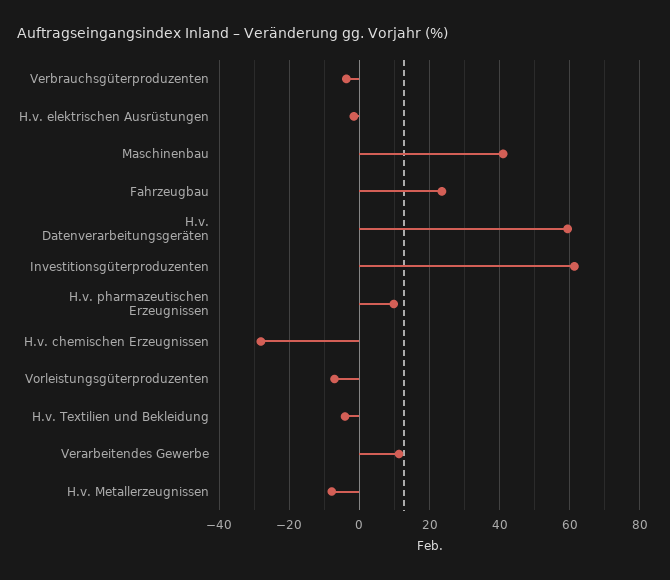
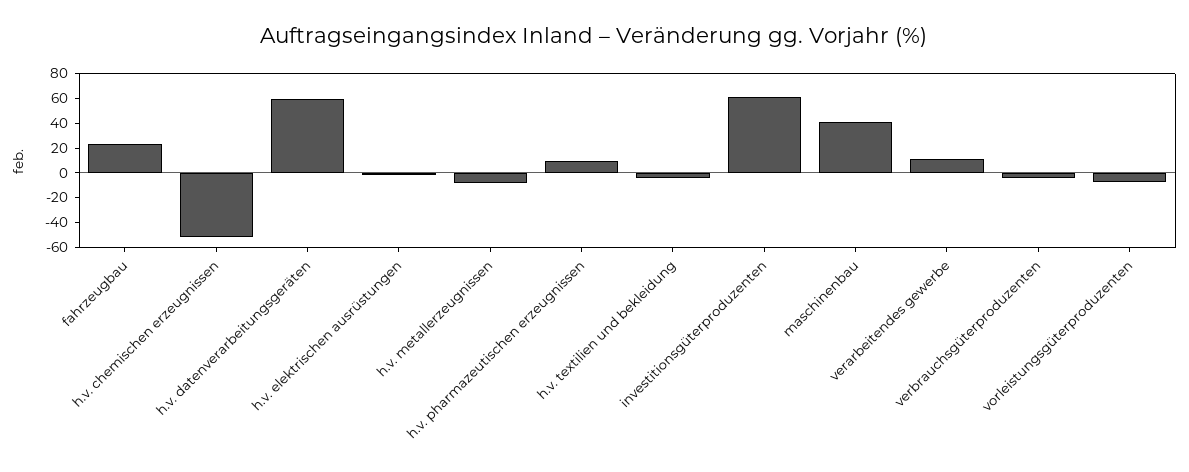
H.v. chemischen Erzeugnissen: -28 -> -50

